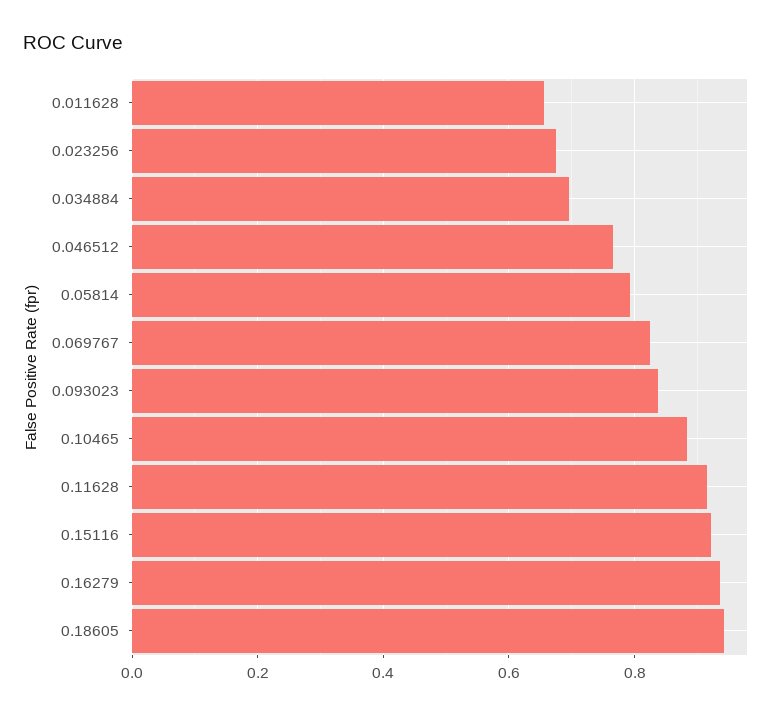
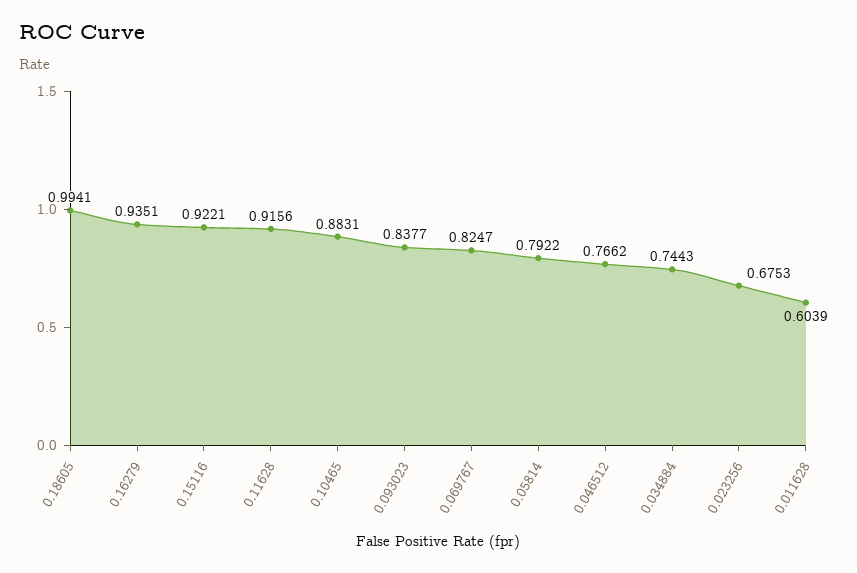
0.011628: 0.66 -> 0.6039
0.034884: 0.7 -> 0.7443
0.18605: 0.94 -> 0.9941

